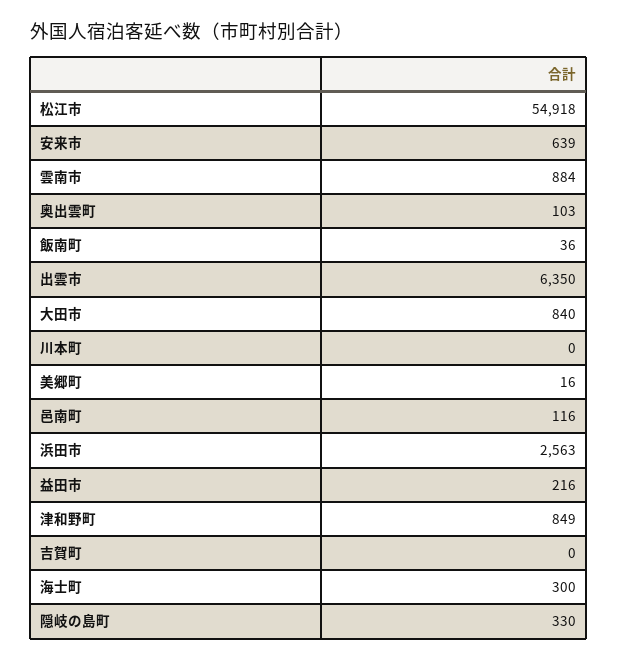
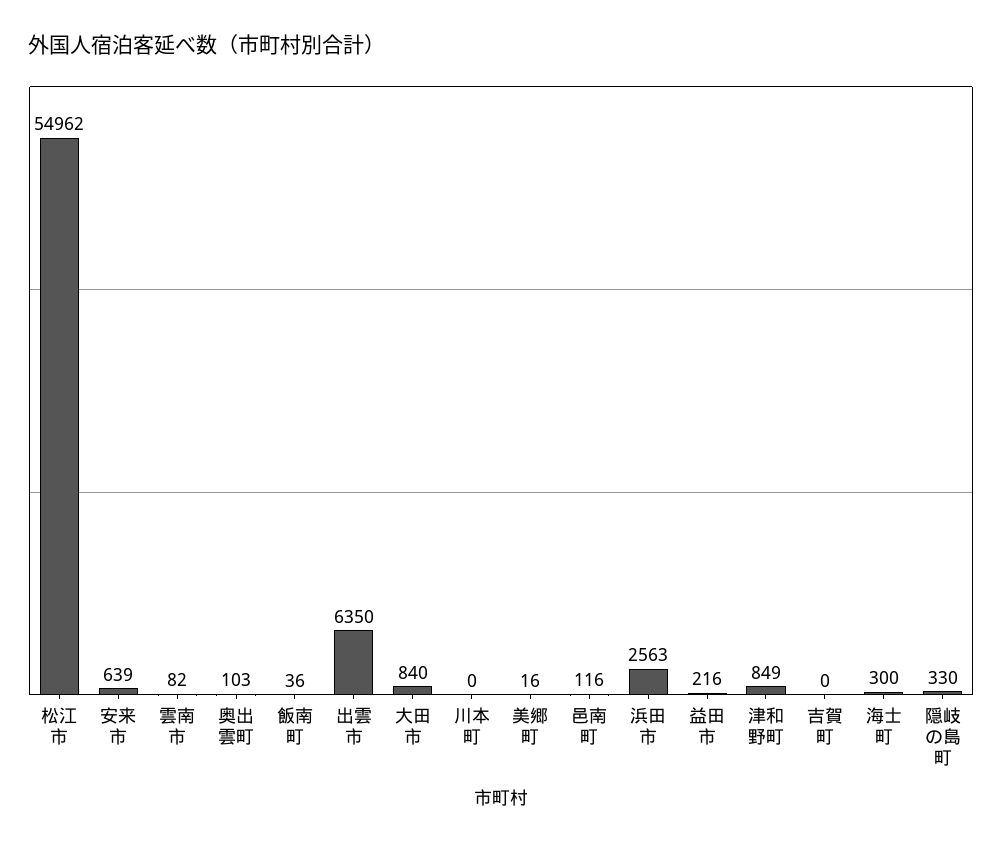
松江市: 54918 -> 54962
雲南市: 884 -> 82

